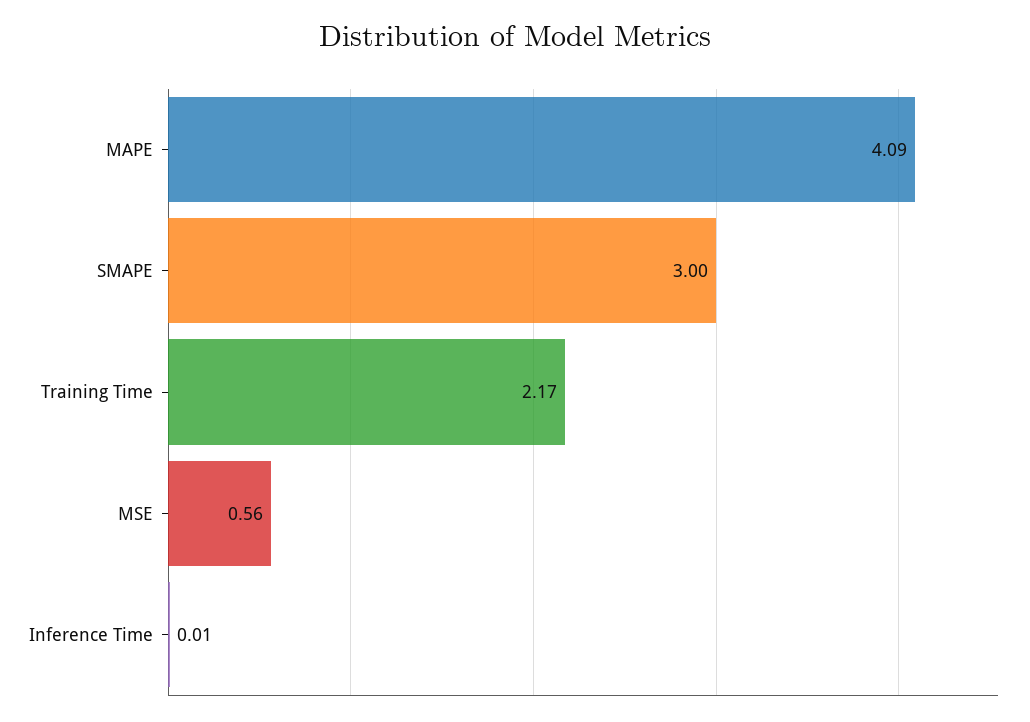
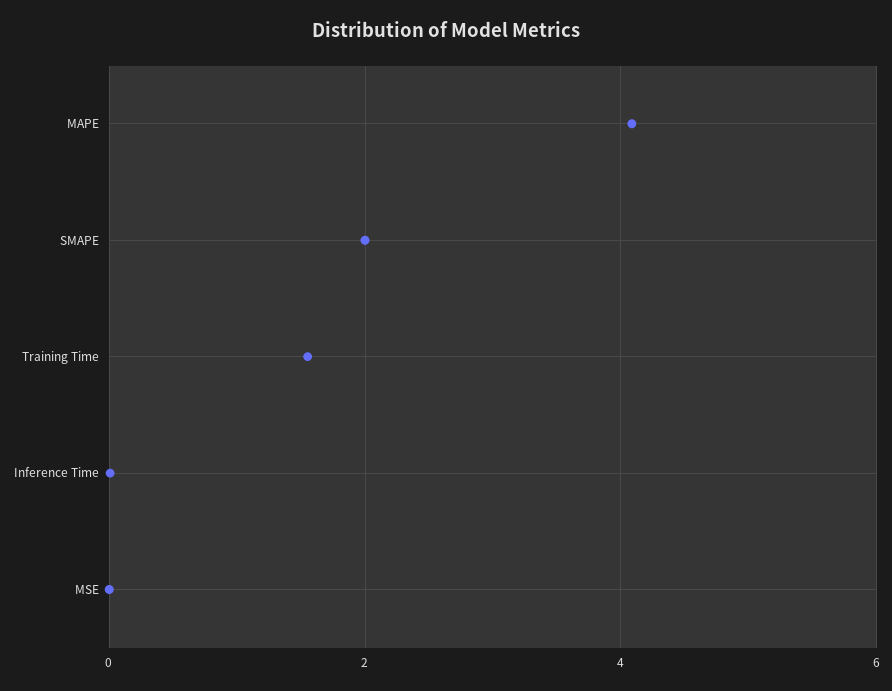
SMAPE: 3 -> 2
Training Time: 2.17 -> 1.6
MSE: 0.56 -> 0

